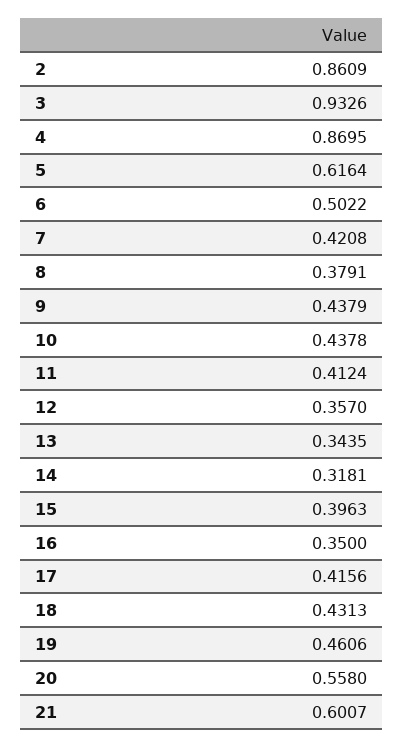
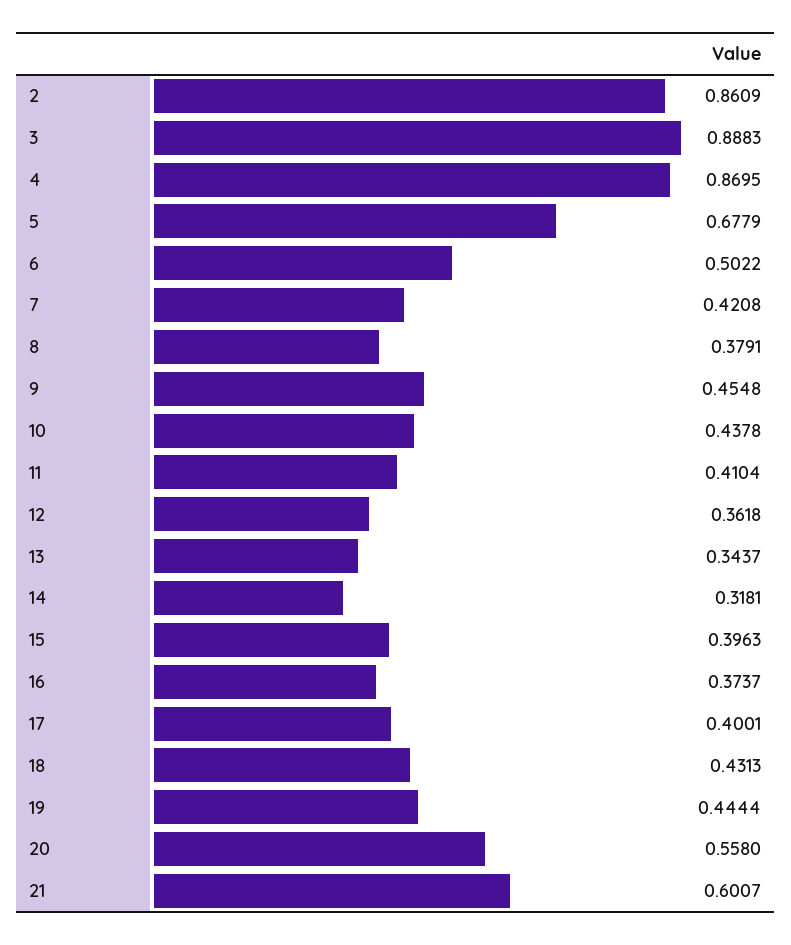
3: 0.9326 -> 0.8883
5: 0.6164 -> 0.6779
9: 0.4379 -> 0.4548
11: 0.4124 -> 0.4104
12: 0.357 -> 0.3618
13: 0.3435 -> 0.3437
16: 0.35 -> 0.3737
17: 0.4156 -> 0.4001
19: 0.4606 -> 0.4444

